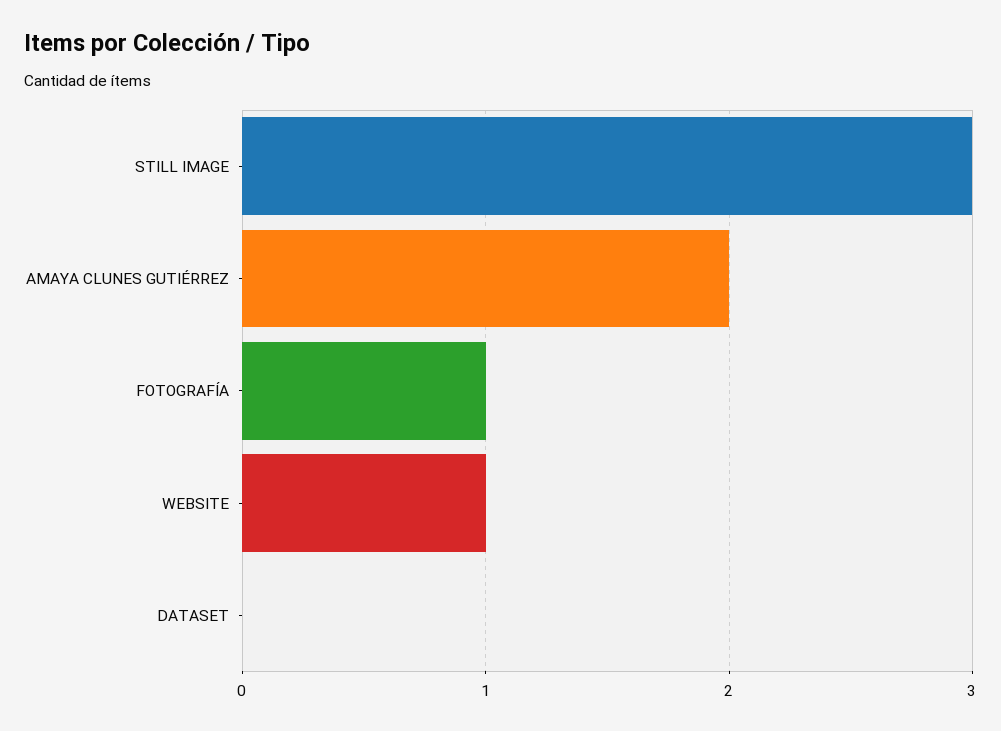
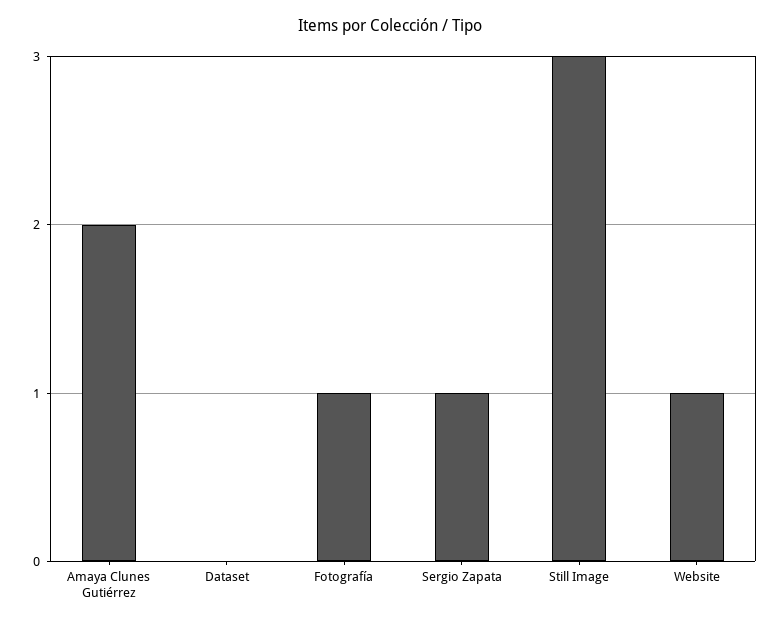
Sergio Zapata: none -> 1

